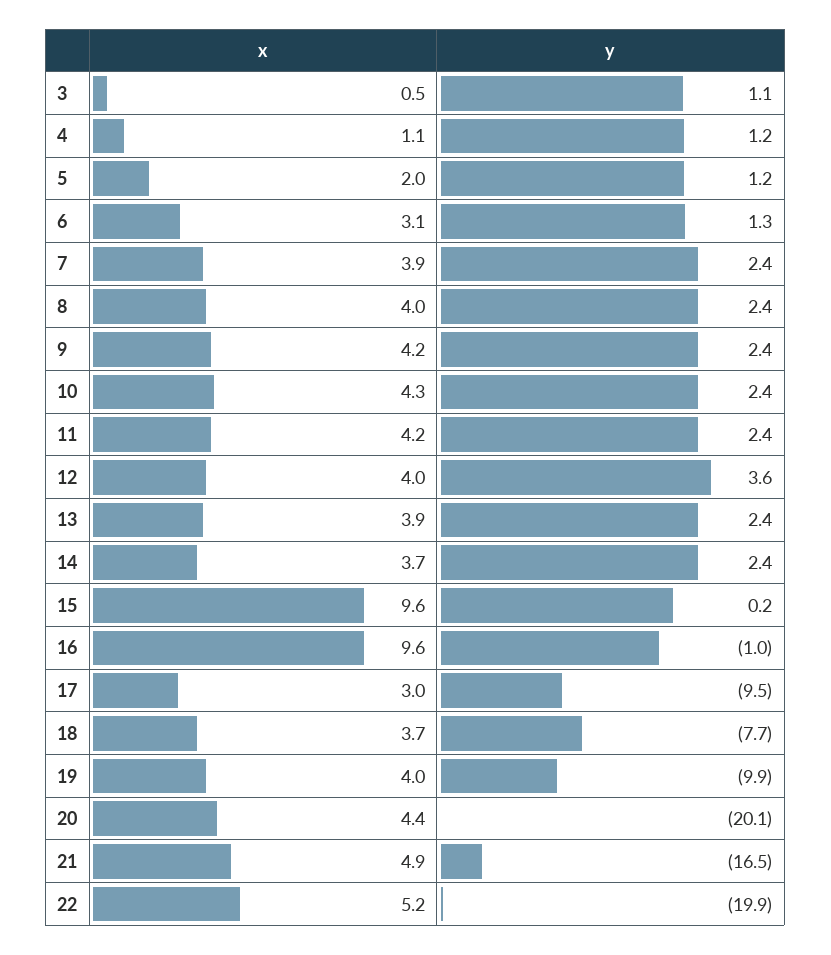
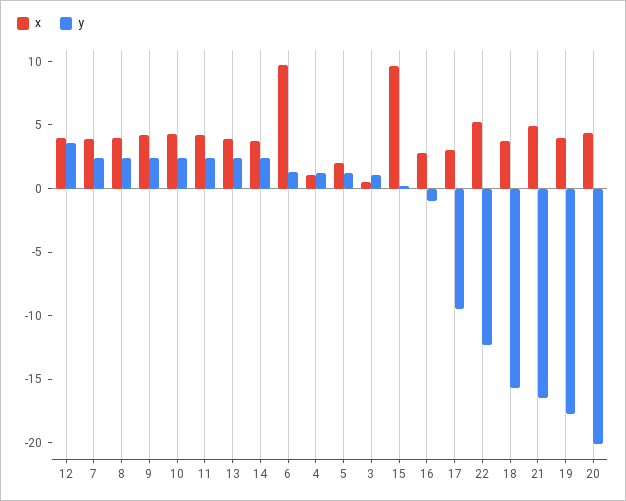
x, 6: 3.1 -> 10
x, 16: 9.6 -> 3
y, 18: -7.7 -> -16
y, 19: -9.9 -> -18
y, 22: -19.9 -> -12

